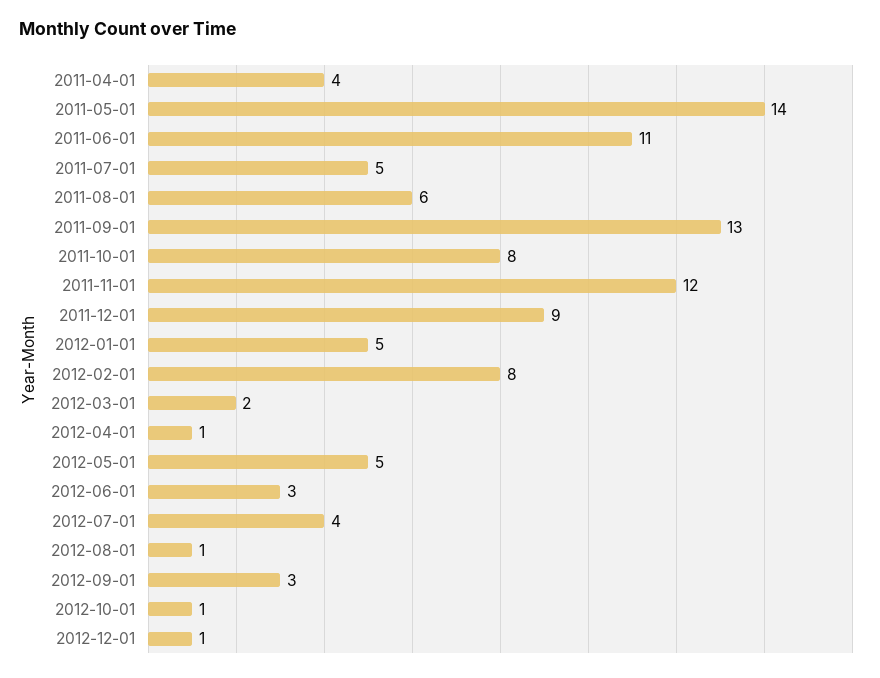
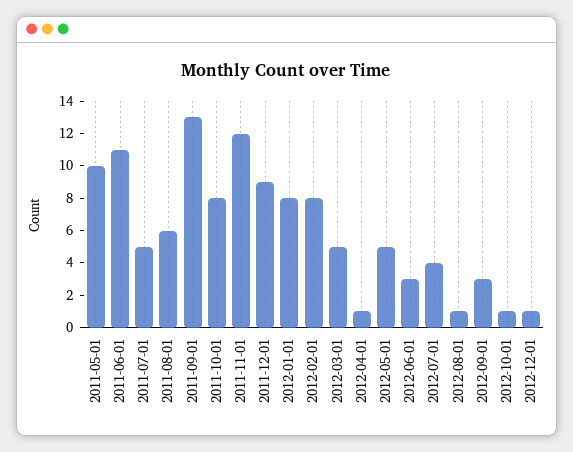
2011-04-01: 4 -> none
2011-05-01: 14 -> 10
2012-01-01: 5 -> 8
2012-03-01: 2 -> 5

